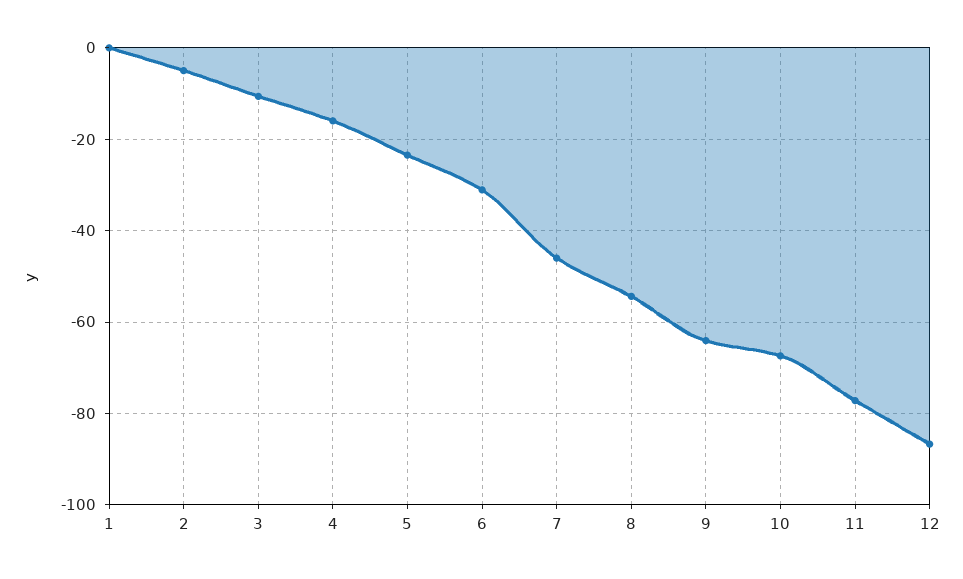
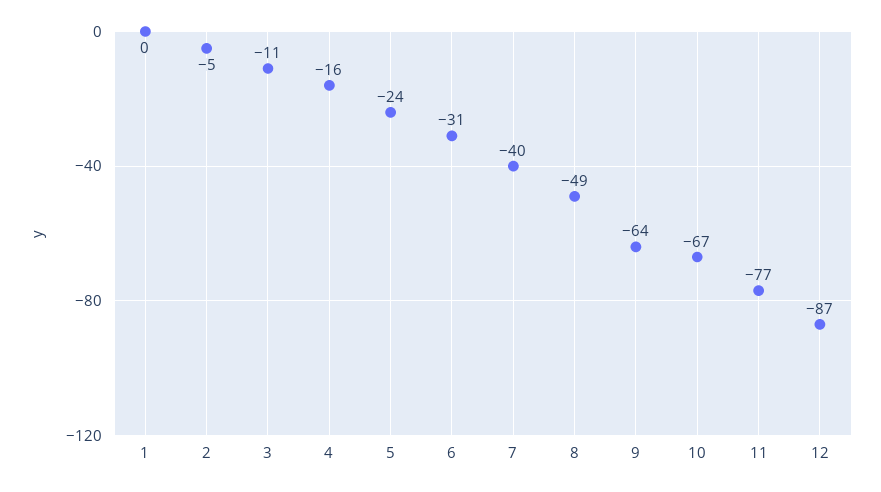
7: -46 -> -40
8: -54 -> -49

